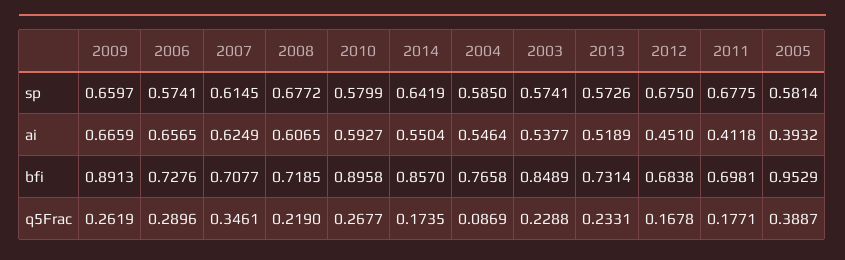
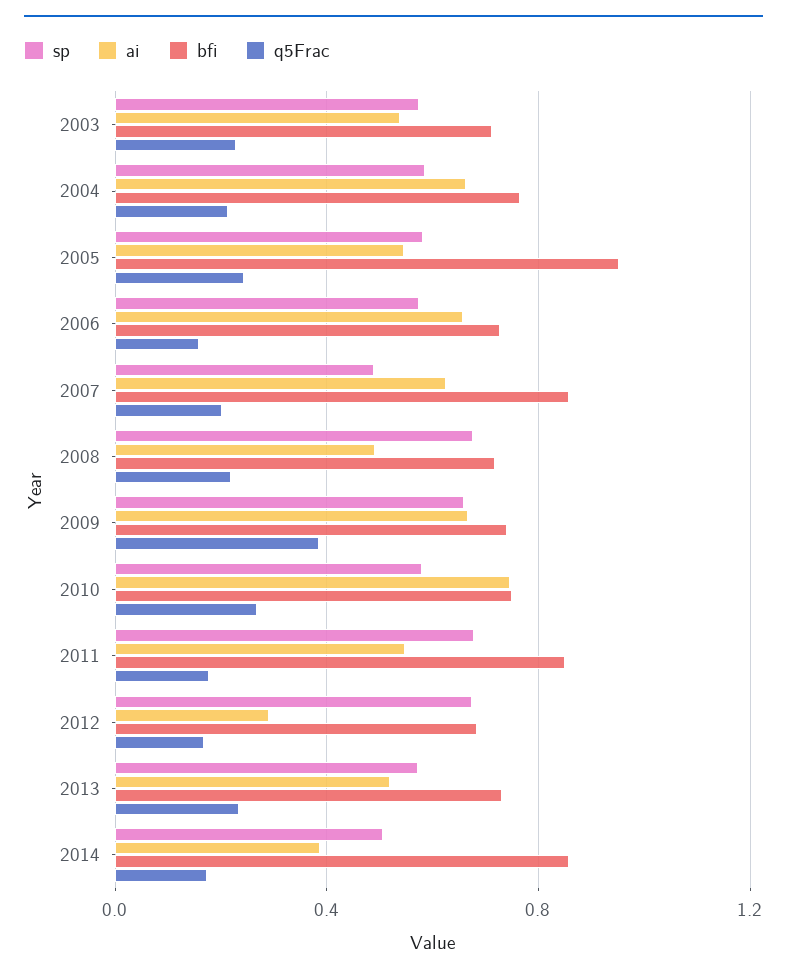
sp, 2007: 0.6145 -> 0.5
sp, 2014: 0.6419 -> 0.5
ai, 2008: 0.6065 -> 0.5
ai, 2010: 0.5927 -> 0.75
ai, 2014: 0.5504 -> 0.4
ai, 2004: 0.5464 -> 0.65
ai, 2012: 0.451 -> 0.3
ai, 2011: 0.4118 -> 0.55
ai, 2005: 0.3932 -> 0.55
bfi, 2009: 0.8913 -> 0.75
bfi, 2007: 0.7077 -> 0.85
bfi, 2010: 0.8958 -> 0.75
bfi, 2003: 0.8489 -> 0.7
bfi, 2011: 0.6981 -> 0.85
q5Frac, 2009: 0.2619 -> 0.4
q5Frac, 2006: 0.2896 -> 0.15
q5Frac, 2007: 0.3461 -> 0.2
q5Frac, 2004: 0.0869 -> 0.2
q5Frac, 2005: 0.3887 -> 0.25

